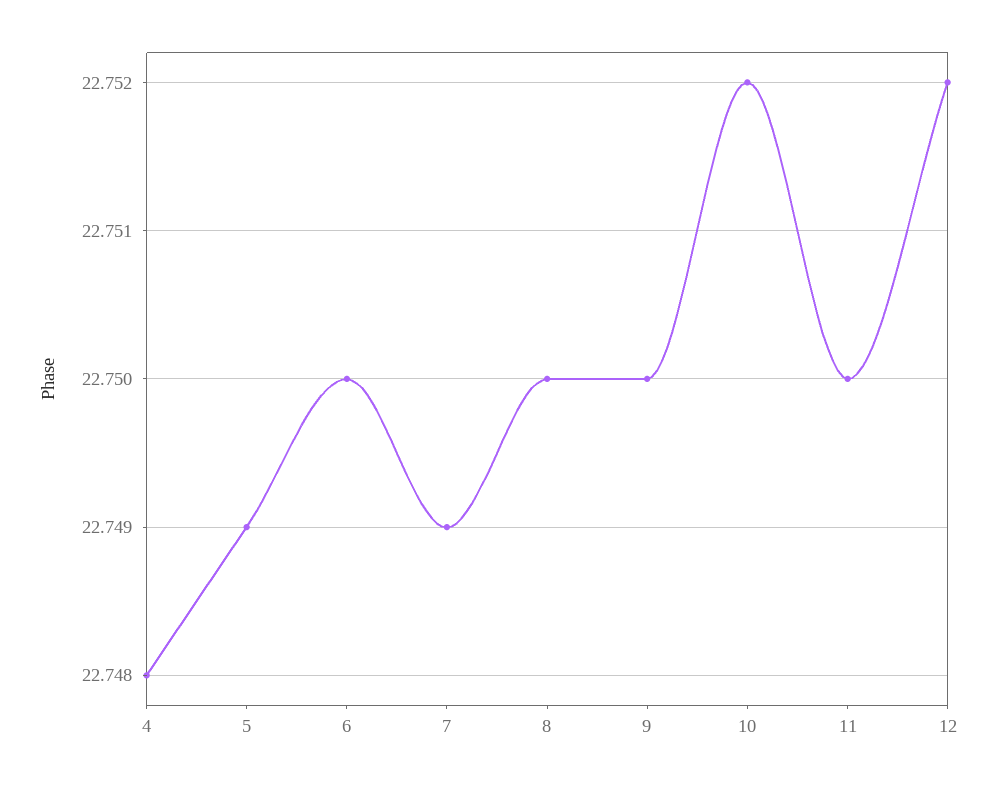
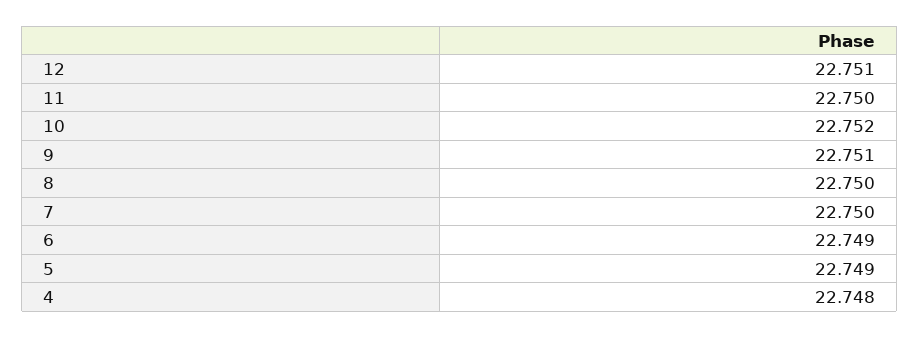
6: 22.75 -> 22.749
7: 22.749 -> 22.75
9: 22.75 -> 22.751
12: 22.752 -> 22.751

